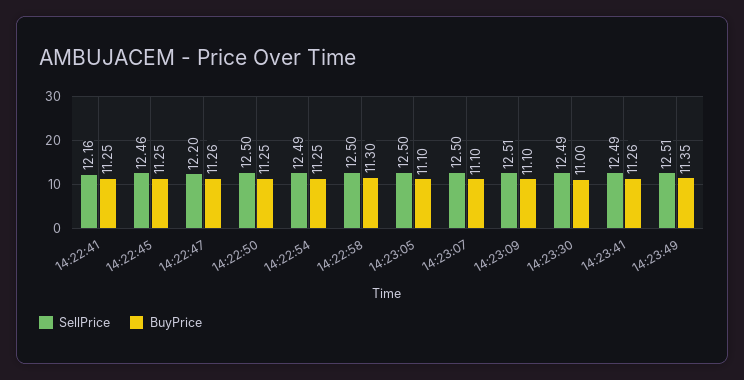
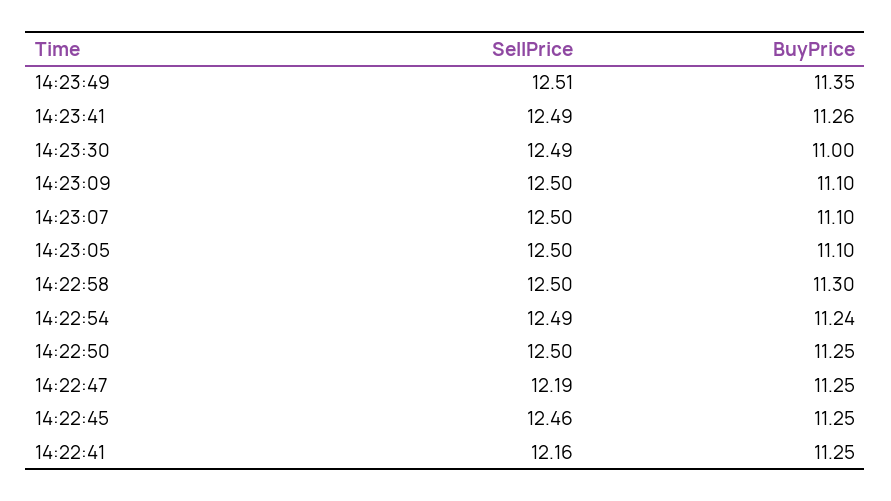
SellPrice, 14:22:47: 12.2 -> 12.19
BuyPrice, 14:22:47: 11.26 -> 11.25
BuyPrice, 14:22:54: 11.25 -> 11.24
SellPrice, 14:23:09: 12.51 -> 12.5

